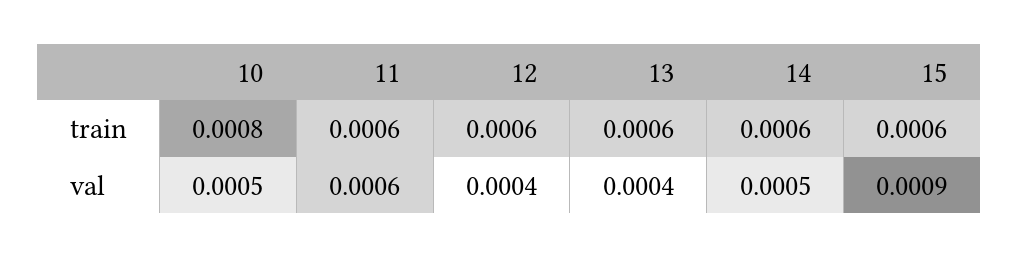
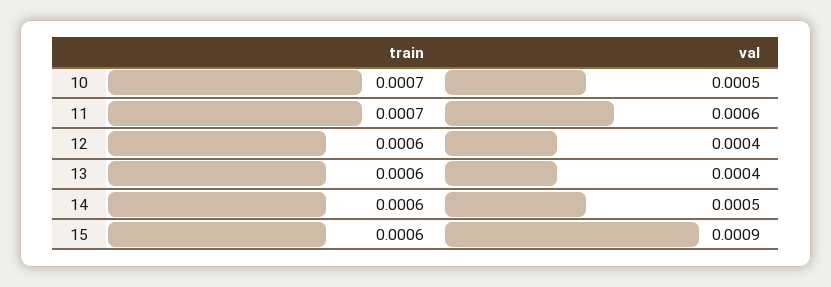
10, train: 0.0008 -> 0.0007
11, train: 0.0006 -> 0.0007

